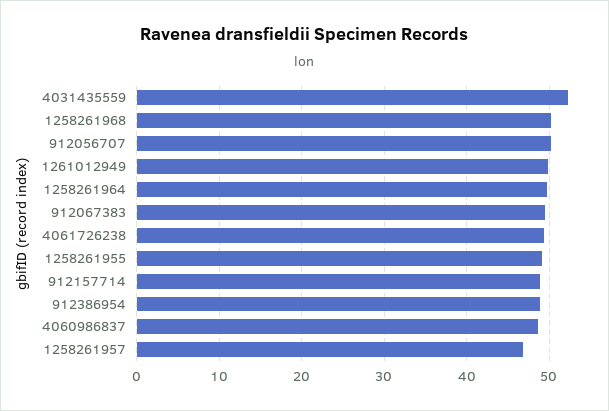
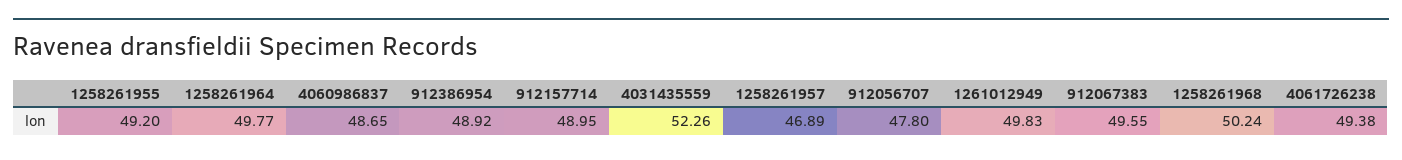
912056707: 50 -> 47.8

